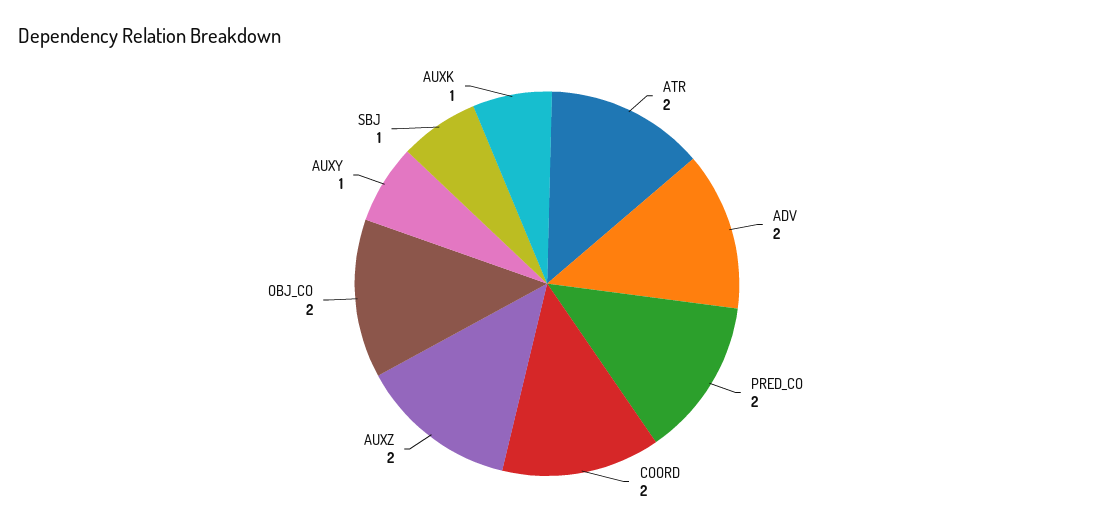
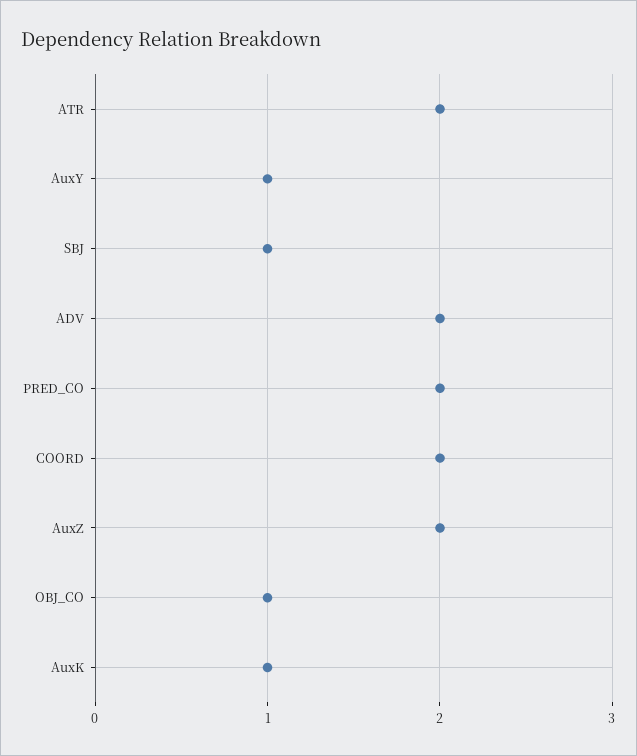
OBJ_CO: 2 -> 1

